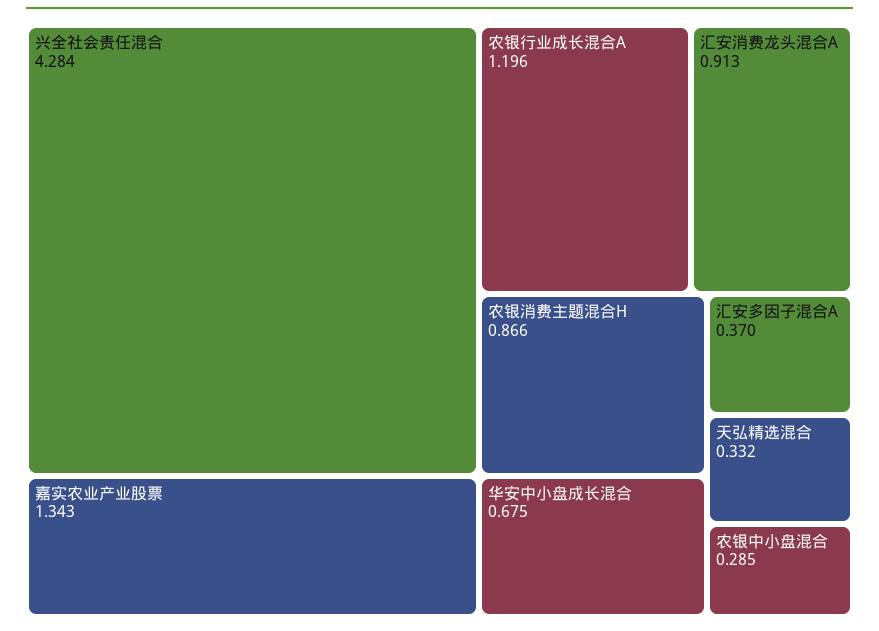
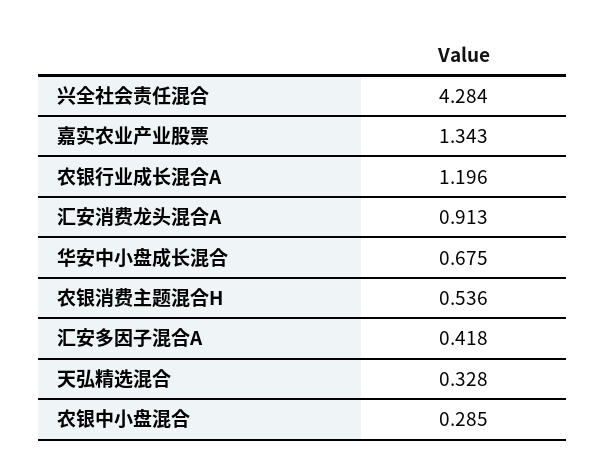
农银消费主题混合H: 0.866 -> 0.536
汇安多因子混合A: 0.37 -> 0.418
天弘精选混合: 0.332 -> 0.328

